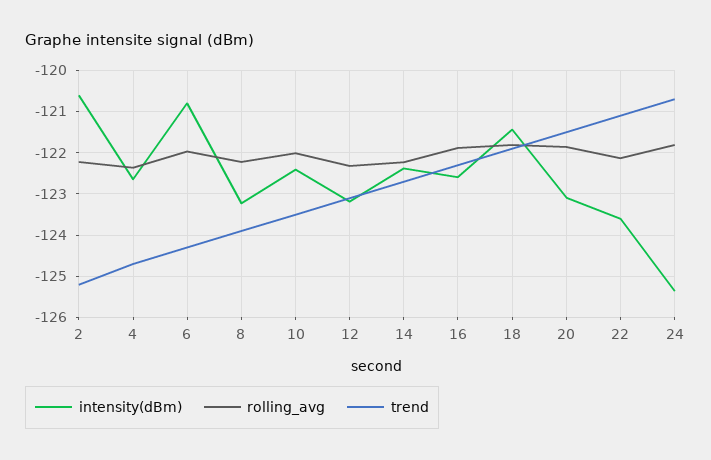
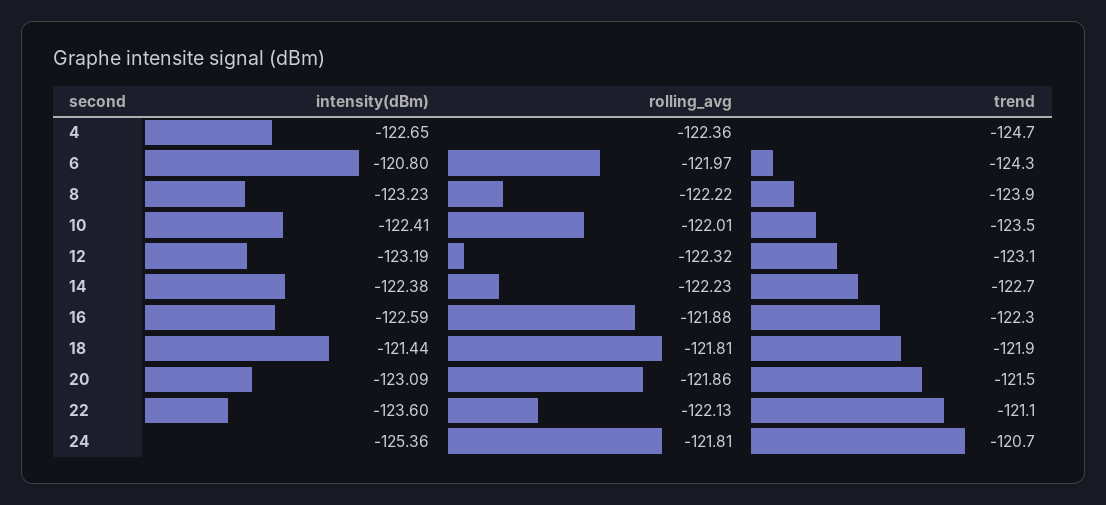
intensity(dBm), 2: -120.6 -> none
rolling_avg, 2: -122.2 -> none
trend, 2: -125.2 -> none

